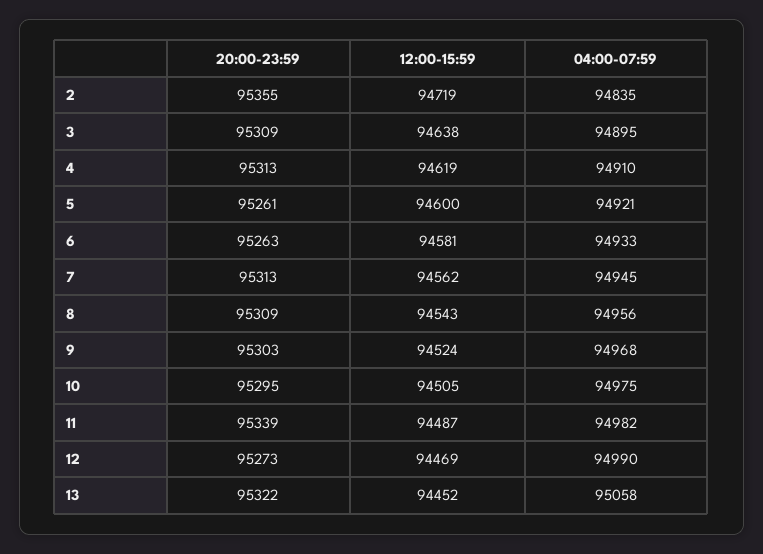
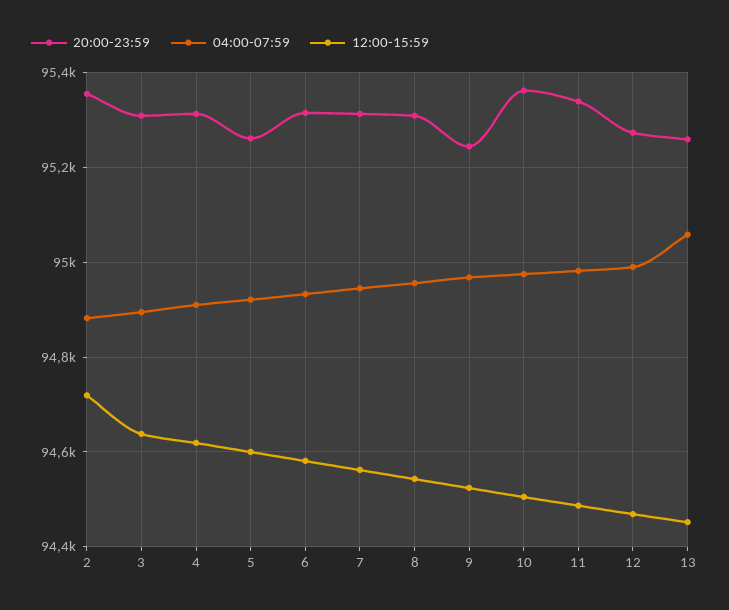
04:00-07:59, 2: 94835 -> 94880
20:00-23:59, 6: 95263 -> 95320
20:00-23:59, 9: 95303 -> 95240
20:00-23:59, 10: 95295 -> 95360
20:00-23:59, 13: 95322 -> 95260

